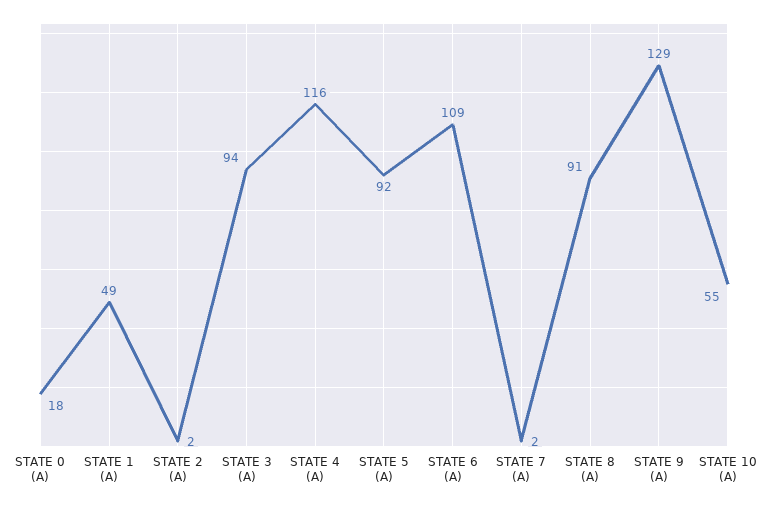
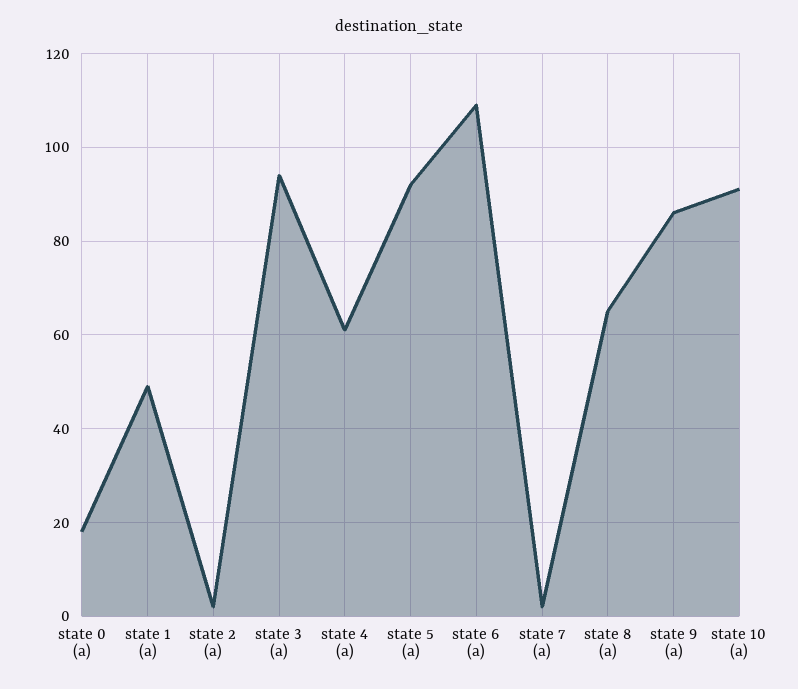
STATE 4 (A): 116 -> 60
STATE 8 (A): 91 -> 65
STATE 9 (A): 129 -> 85
STATE 10 (A): 55 -> 90

